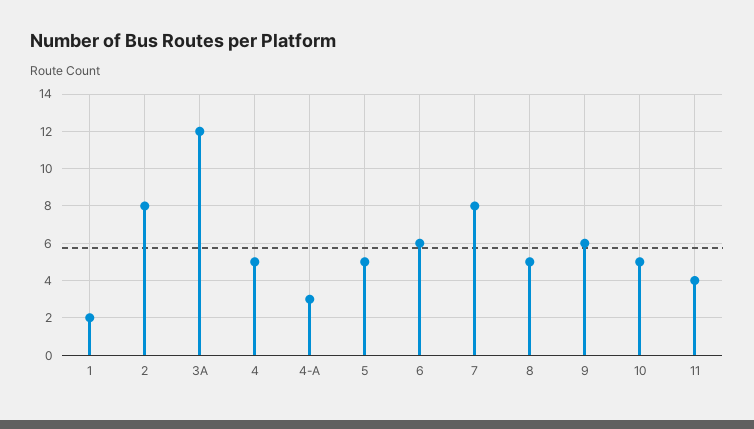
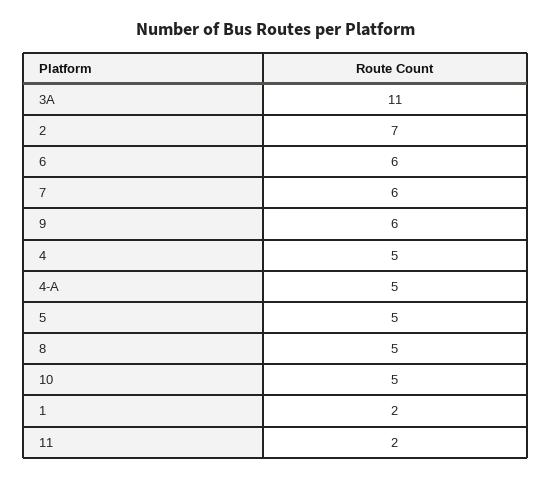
2: 8 -> 7
3A: 12 -> 11
4-A: 3 -> 5
7: 8 -> 6
11: 4 -> 2

